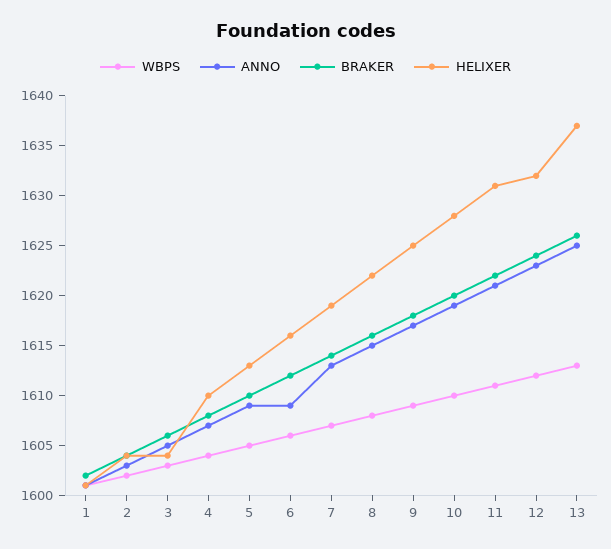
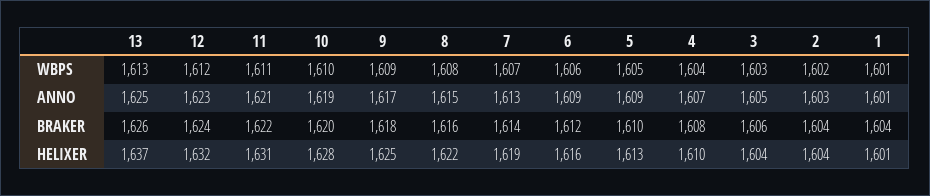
BRAKER, 1: 1602 -> 1604

